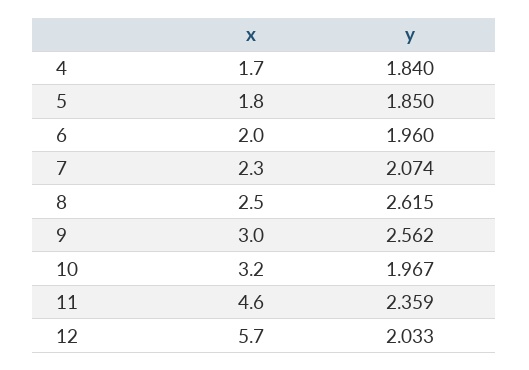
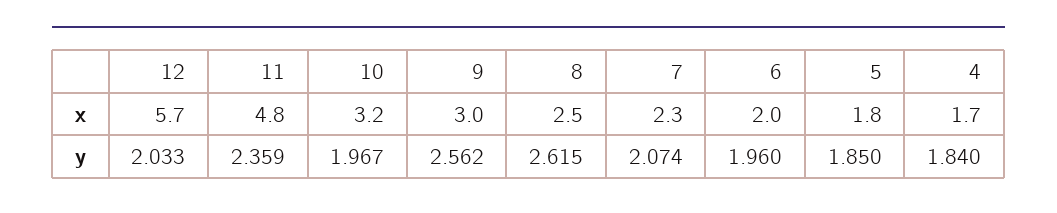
x, 11: 4.6 -> 4.8

